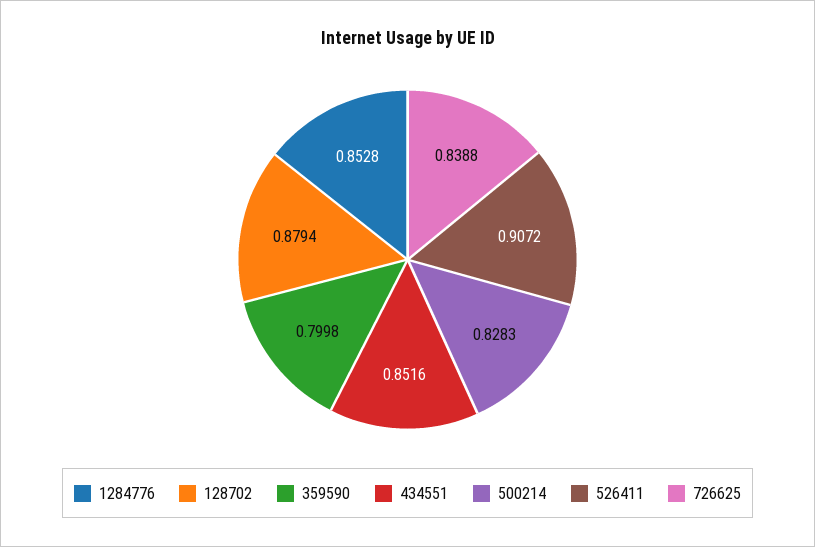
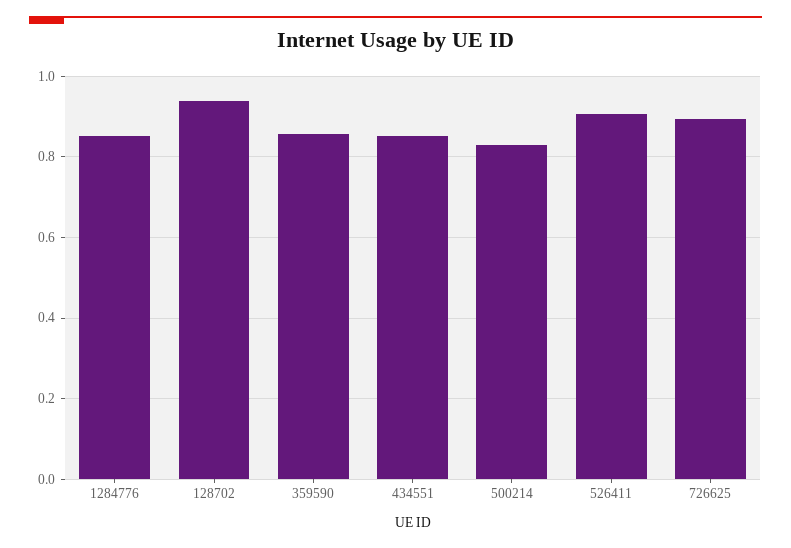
128702: 0.8794 -> 0.94
359590: 0.7998 -> 0.86
726625: 0.8388 -> 0.9

